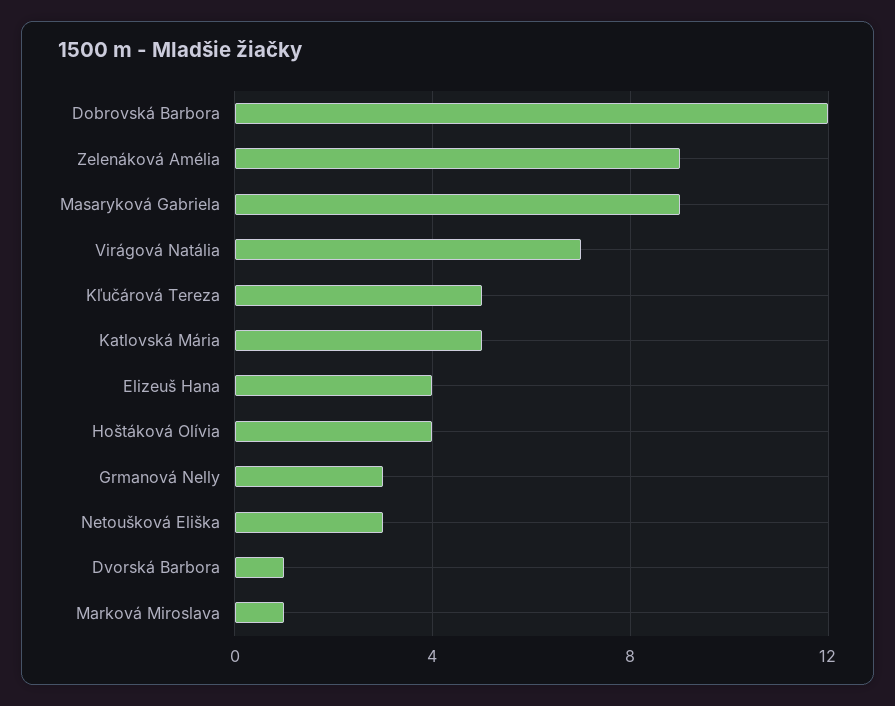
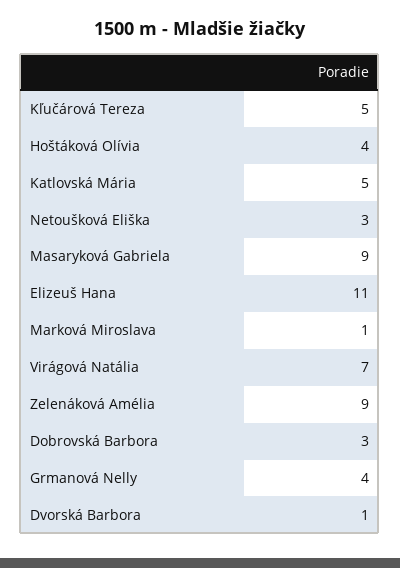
Dobrovská Barbora: 12 -> 3
Elizeuš Hana: 4 -> 11
Grmanová Nelly: 3 -> 4

